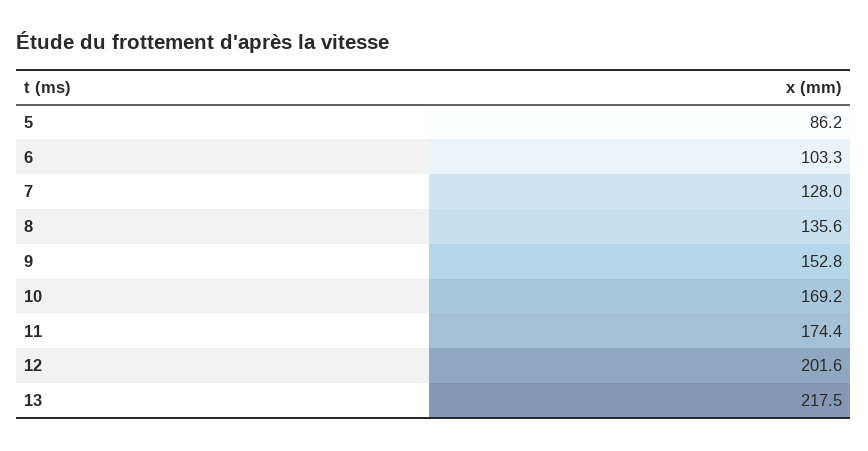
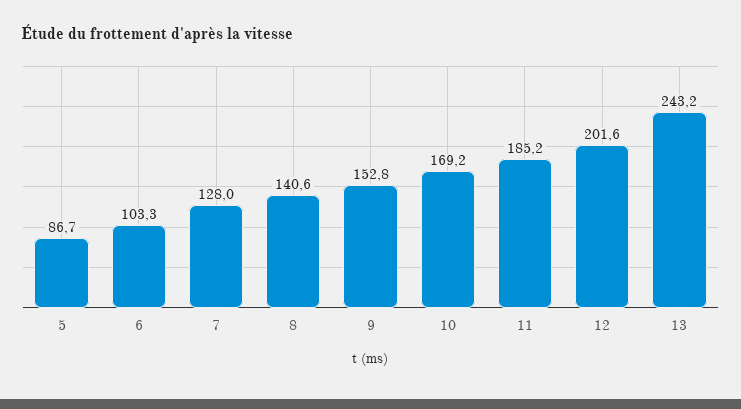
5: 86.2 -> 86.7
8: 135.6 -> 140.6
11: 174.4 -> 185.2
13: 217.5 -> 243.2

